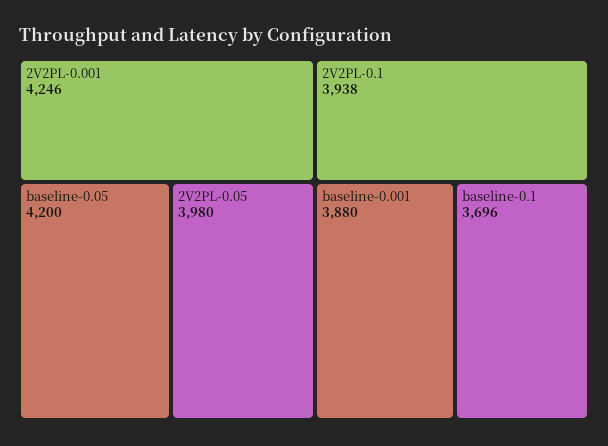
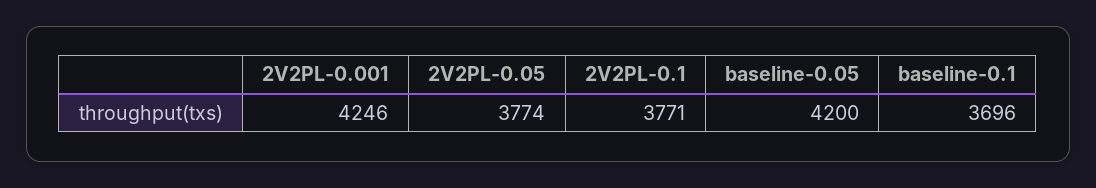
2V2PL-0.05: 3980 -> 3774
2V2PL-0.1: 3938 -> 3771
baseline-0.001: 3880 -> none

